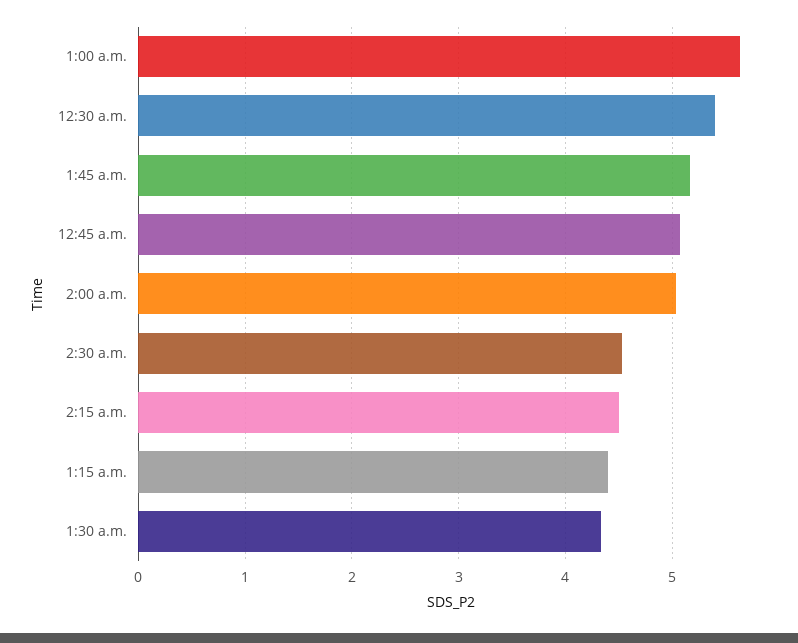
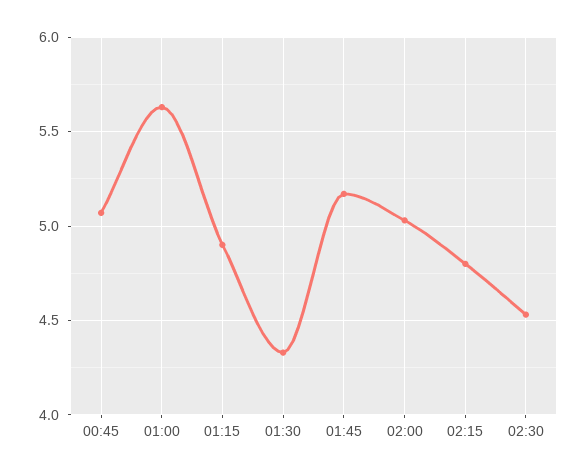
12:30 a.m.: 5.4 -> none
2:15 a.m.: 4.5 -> 4.8
1:15 a.m.: 4.4 -> 4.9

